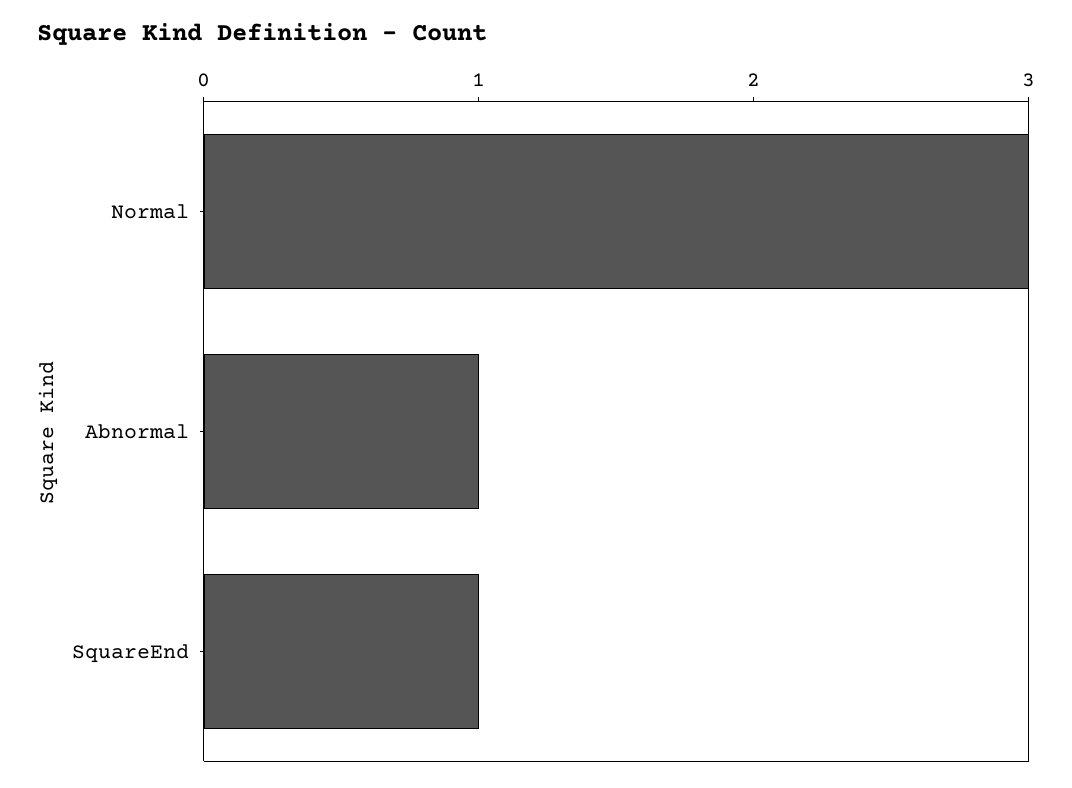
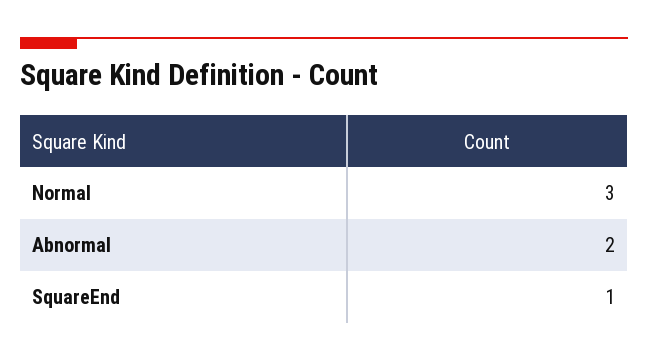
Abnormal: 1 -> 2

